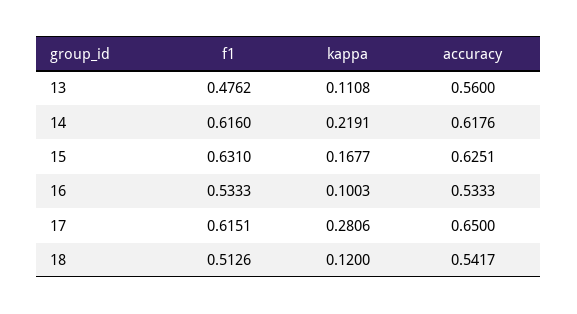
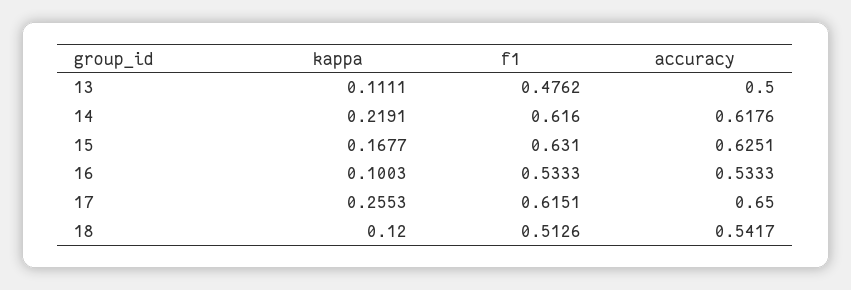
kappa, 13: 0.1108 -> 0.1111
accuracy, 13: 0.56 -> 0.5
kappa, 17: 0.2806 -> 0.2553

